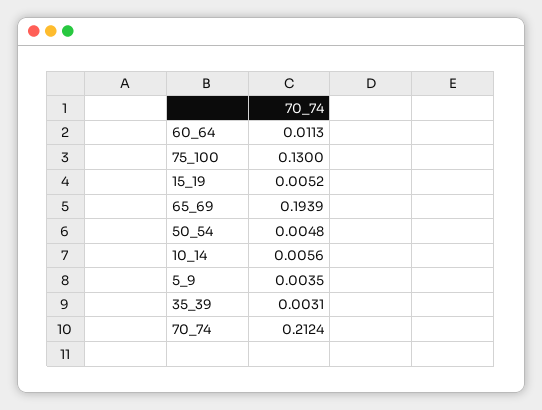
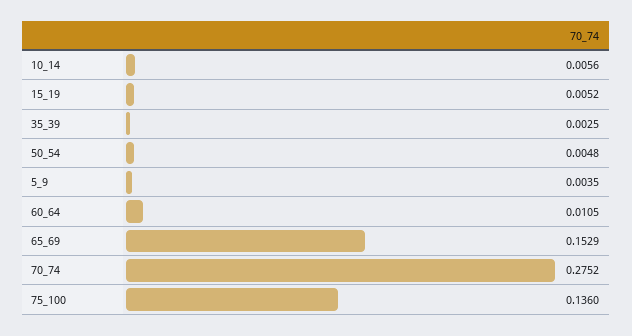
60_64: 0.0113 -> 0.0105
75_100: 0.13 -> 0.136
65_69: 0.1939 -> 0.1529
35_39: 0.0031 -> 0.0025
70_74: 0.2124 -> 0.2752

